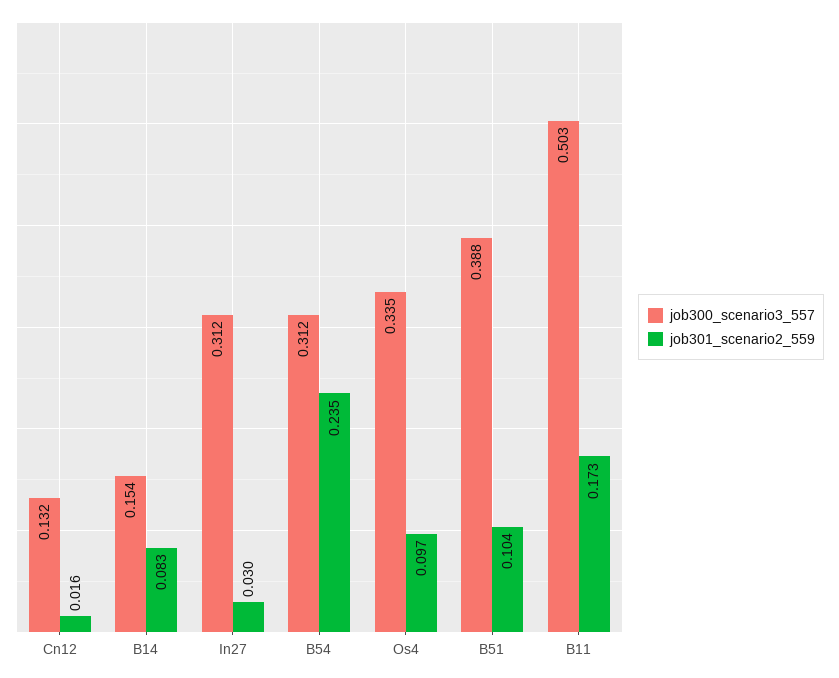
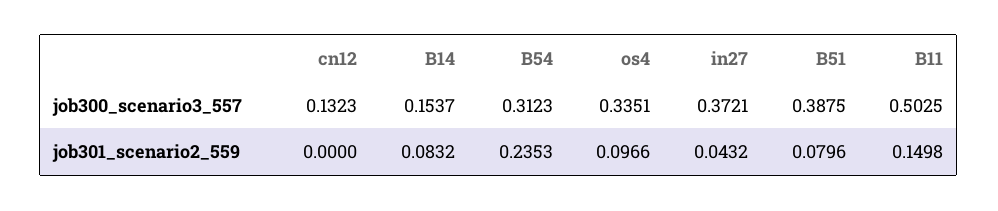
job301_scenario2_559, Cn12: 0.016 -> 0
job300_scenario3_557, In27: 0.312 -> 0.3721
job301_scenario2_559, In27: 0.03 -> 0.0432
job301_scenario2_559, B51: 0.104 -> 0.0796
job301_scenario2_559, B11: 0.173 -> 0.1498

